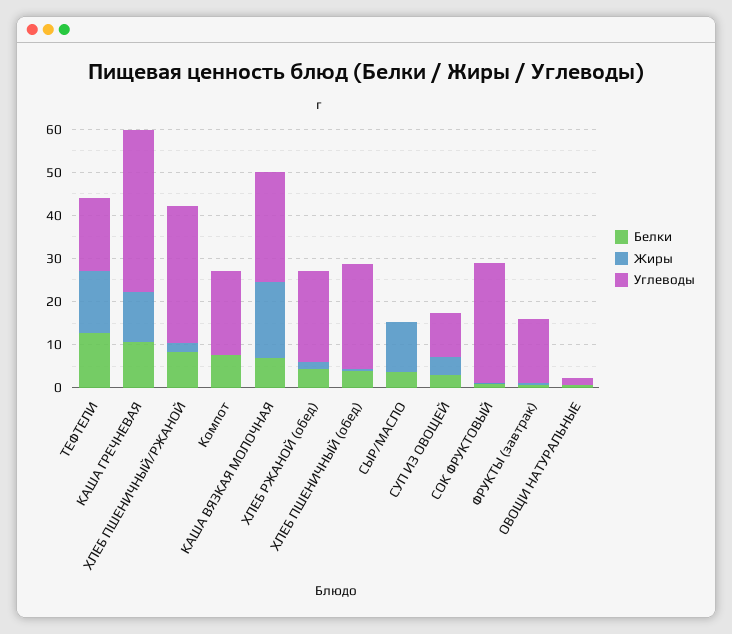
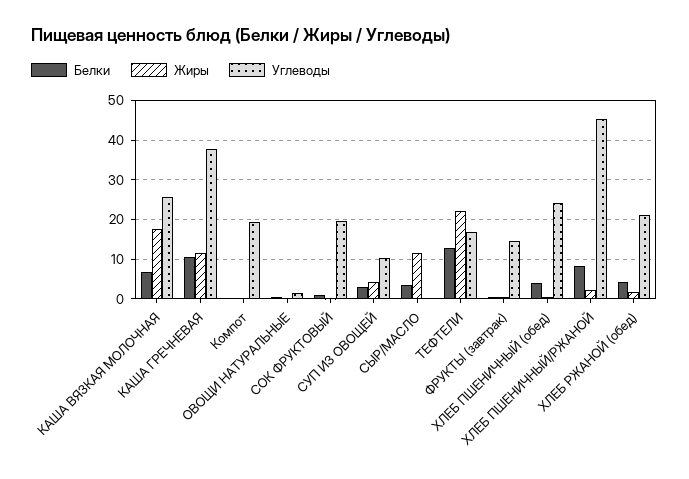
Жиры, ТЕФТЕЛИ: 14 -> 22
Углеводы, ХЛЕБ ПШЕНИЧНЫЙ/РЖАНОЙ: 32 -> 46
Белки, Компот: 8 -> 0
Углеводы, СОК ФРУКТОВЫЙ: 28 -> 20

